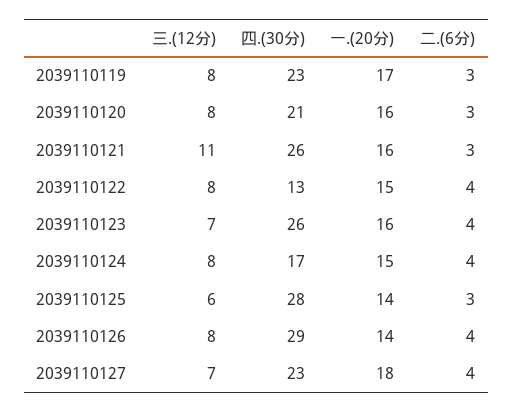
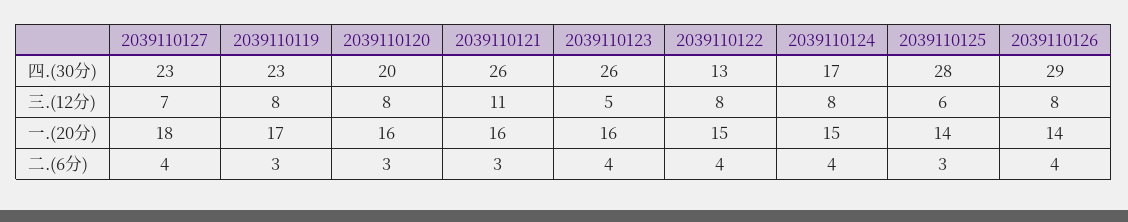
四.(30分), 2039110120: 21 -> 20
三.(12分), 2039110123: 7 -> 5

